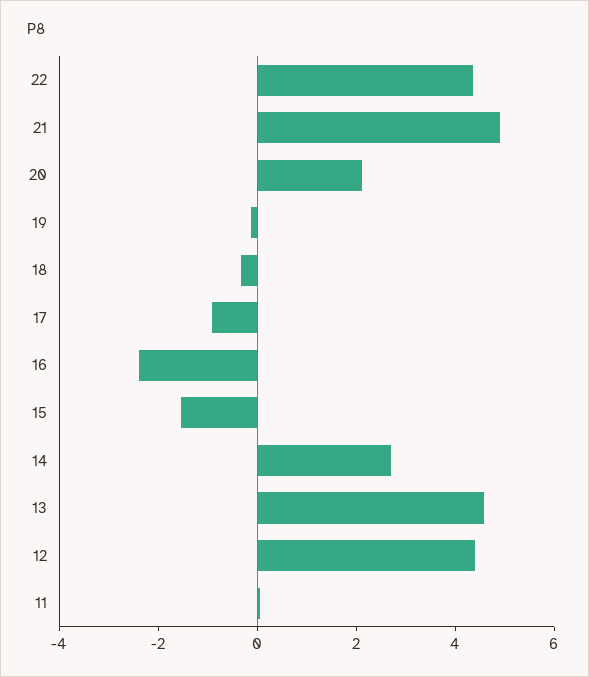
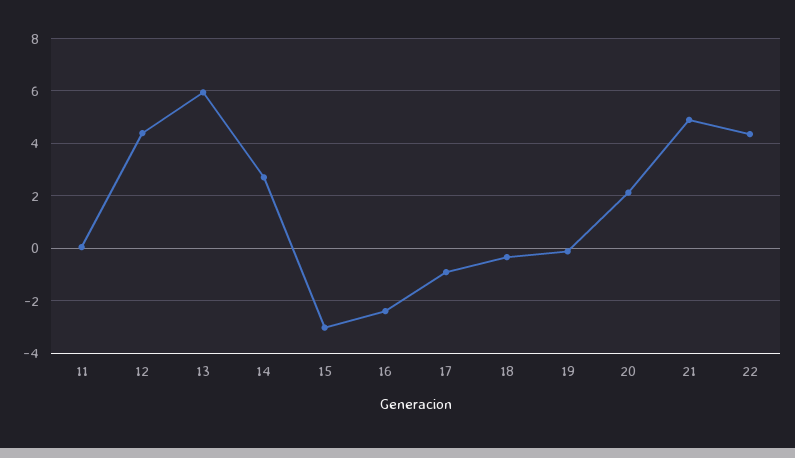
15: -1.5 -> -3
13: 4.5 -> 6

